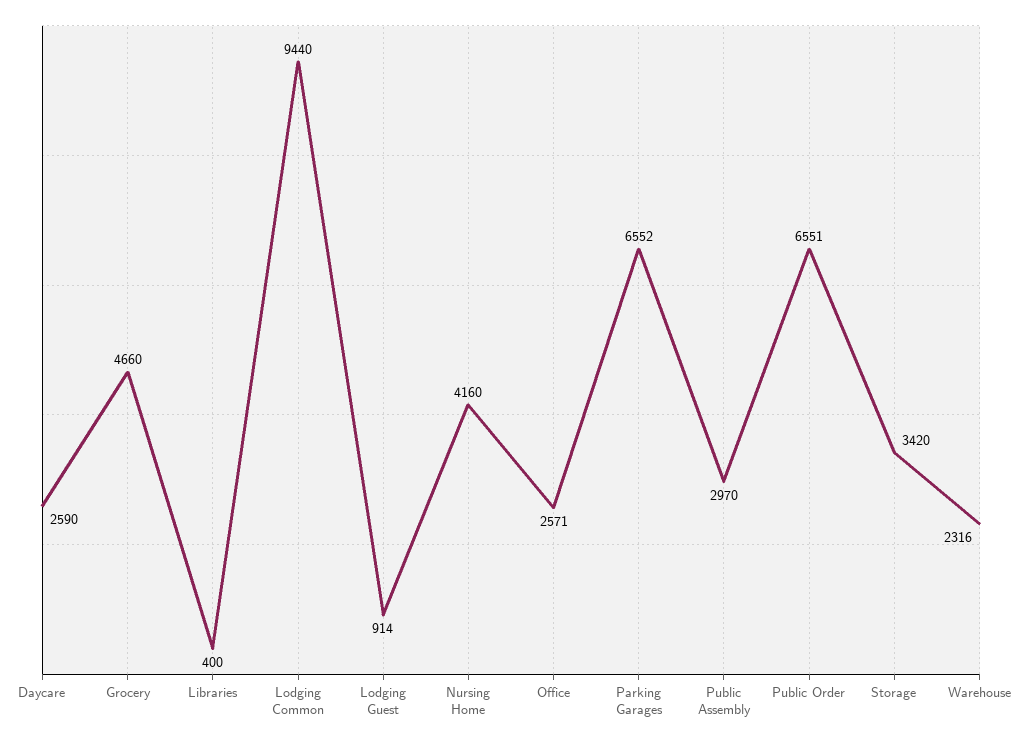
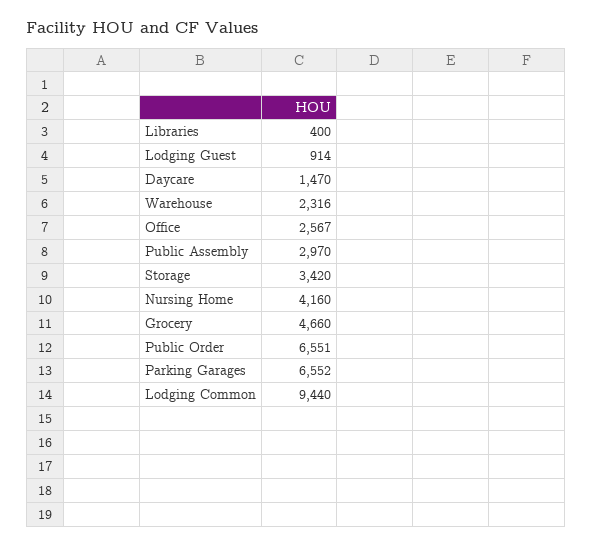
Daycare: 2590 -> 1470
Office: 2571 -> 2567

